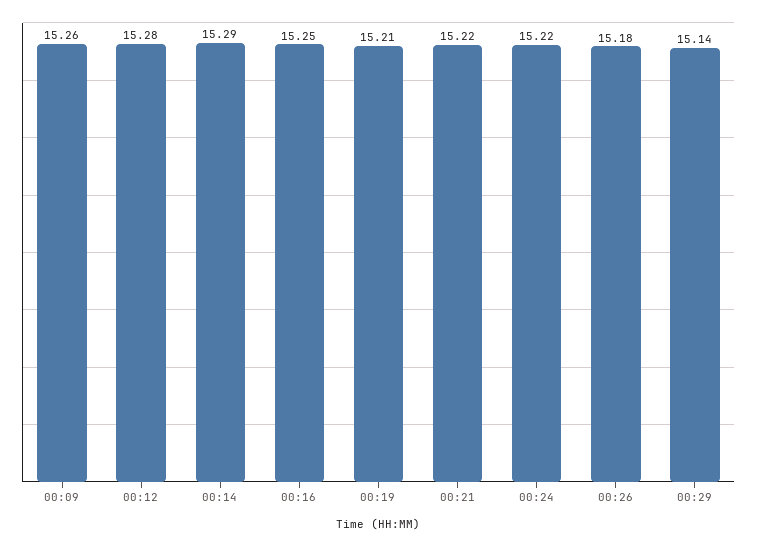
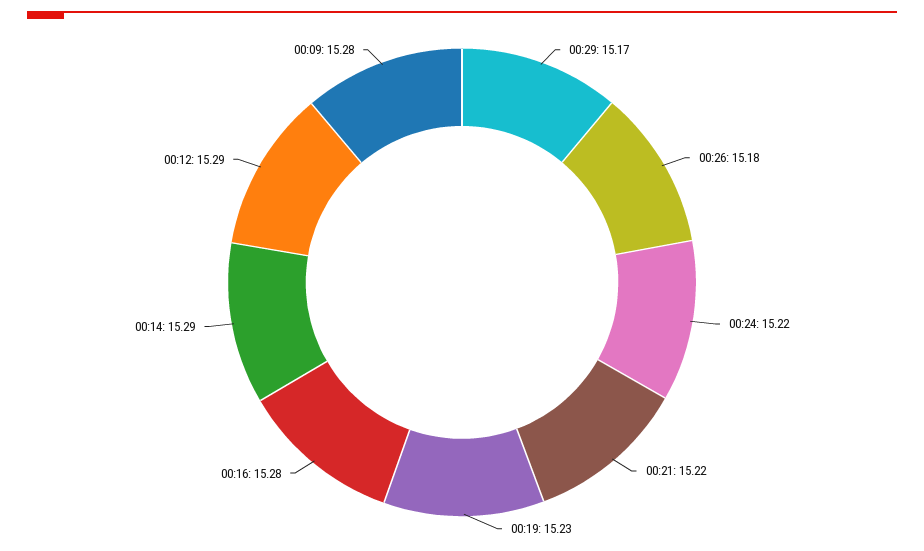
00:09: 15.26 -> 15.28
00:12: 15.28 -> 15.29
00:16: 15.25 -> 15.28
00:19: 15.21 -> 15.23
00:29: 15.14 -> 15.17

